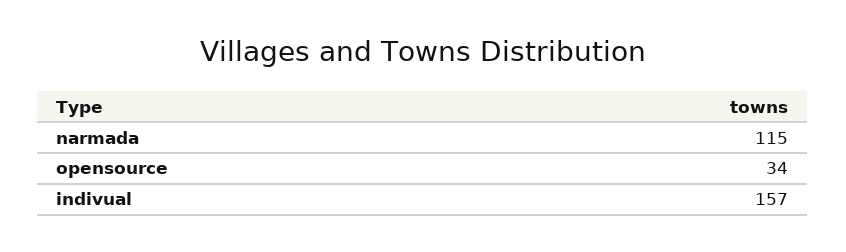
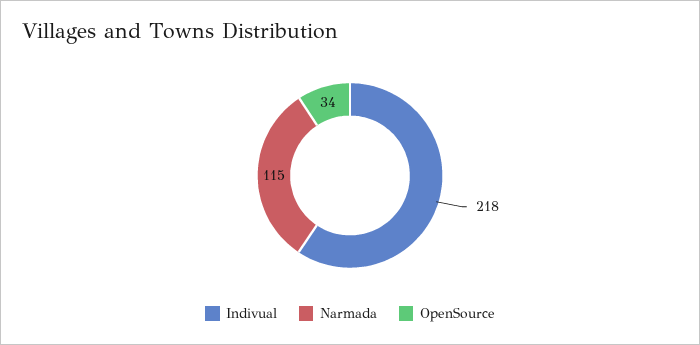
indivual: 157 -> 218

